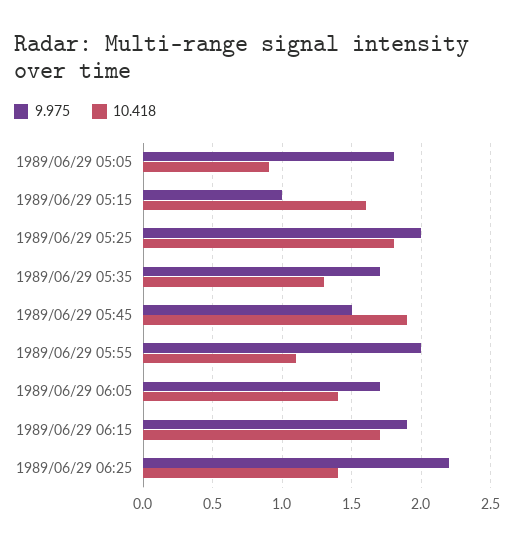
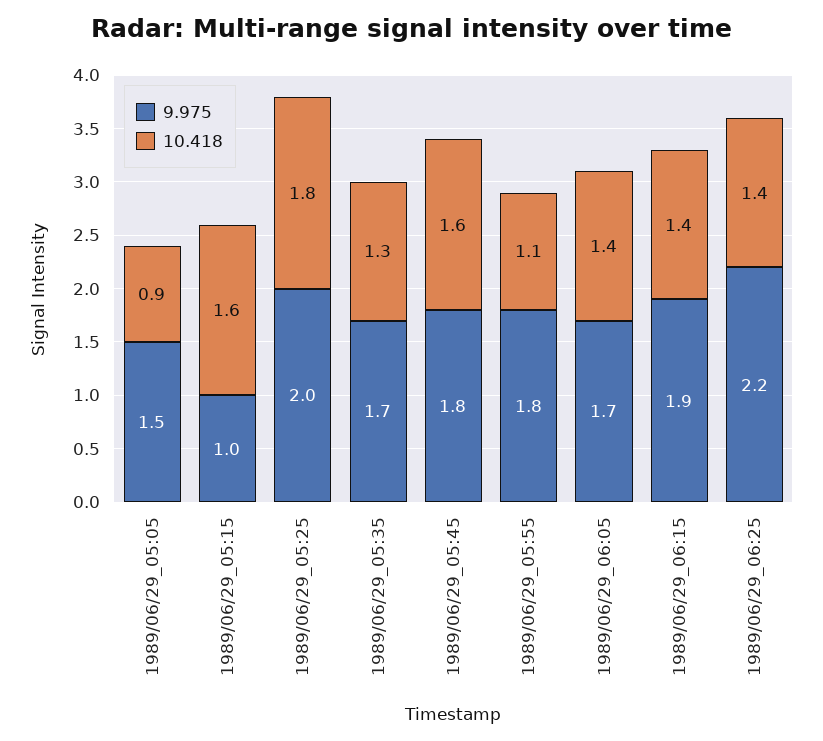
9.975, 1989/06/29 05:05: 1.8 -> 1.5
9.975, 1989/06/29 05:45: 1.5 -> 1.8
10.418, 1989/06/29 05:45: 1.9 -> 1.6
9.975, 1989/06/29 05:55: 2 -> 1.8
10.418, 1989/06/29 06:15: 1.7 -> 1.4

